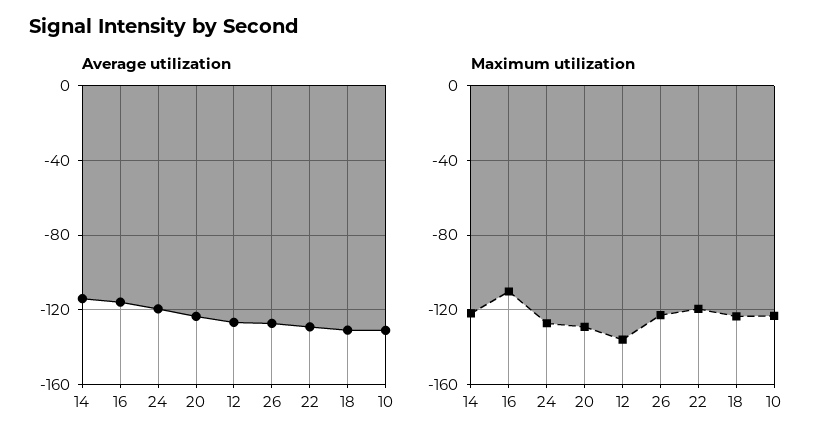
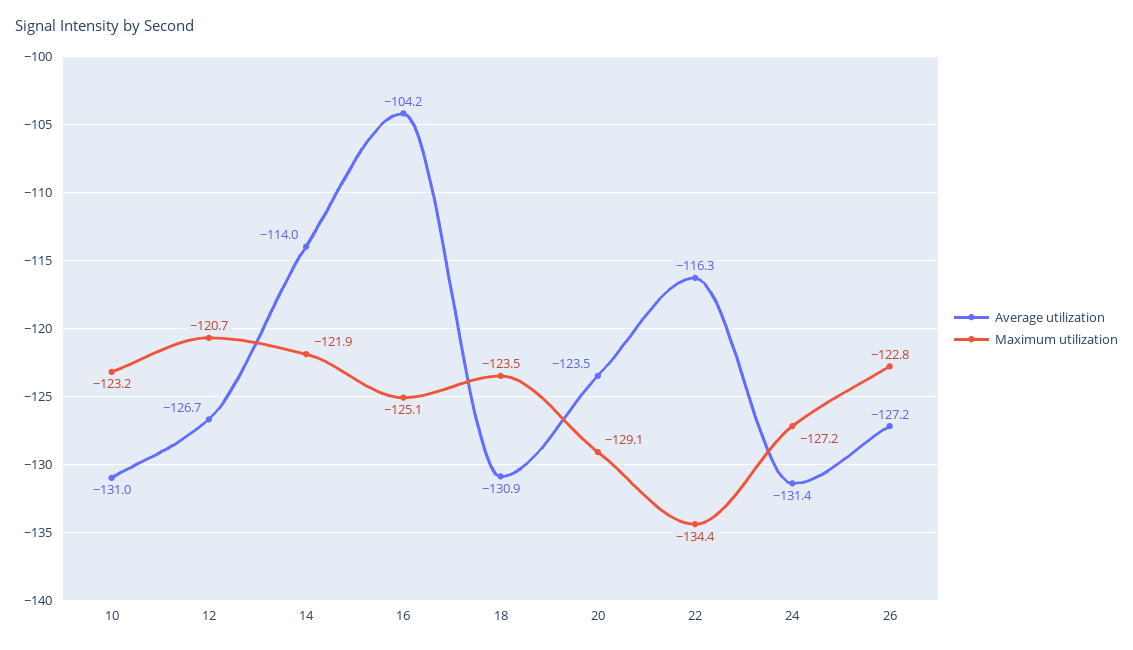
Average utilization, 16: -115 -> -104.2
Average utilization, 24: -120 -> -131.4
Average utilization, 22: -130 -> -116.3
Maximum utilization, 16: -110 -> -125.1
Maximum utilization, 12: -135 -> -120.7
Maximum utilization, 22: -120 -> -134.4

